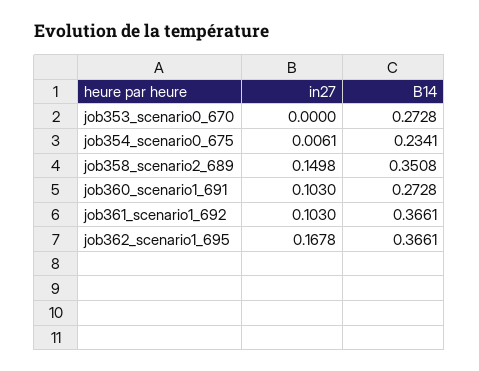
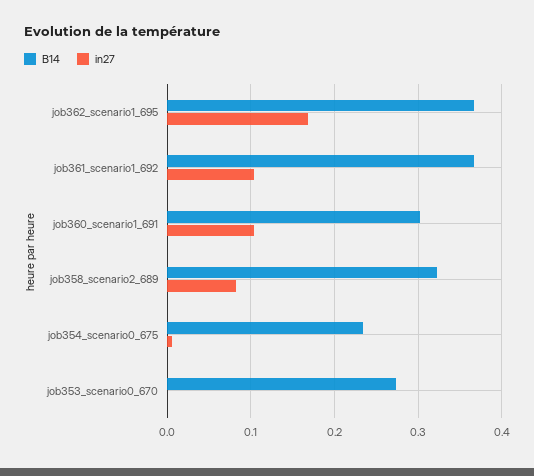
in27, job358_scenario2_689: 0.1498 -> 0.08
B14, job358_scenario2_689: 0.3508 -> 0.32
B14, job360_scenario1_691: 0.2728 -> 0.3

